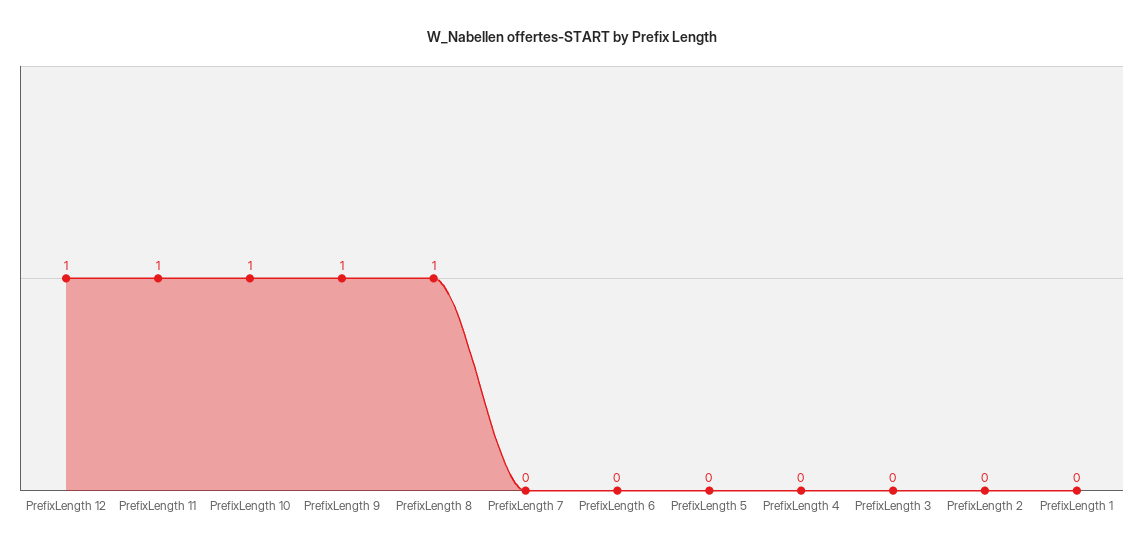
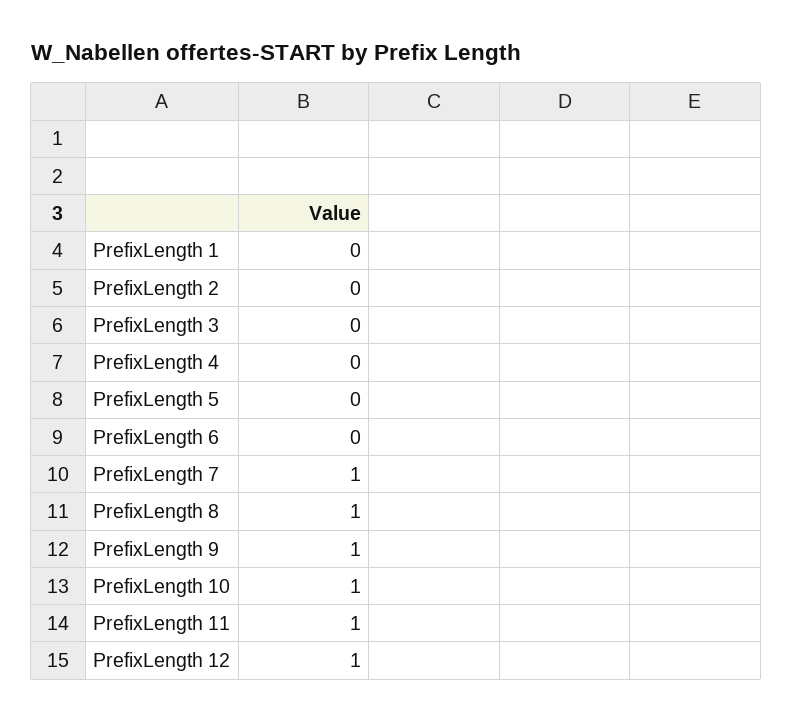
PrefixLength 7: 0 -> 1

